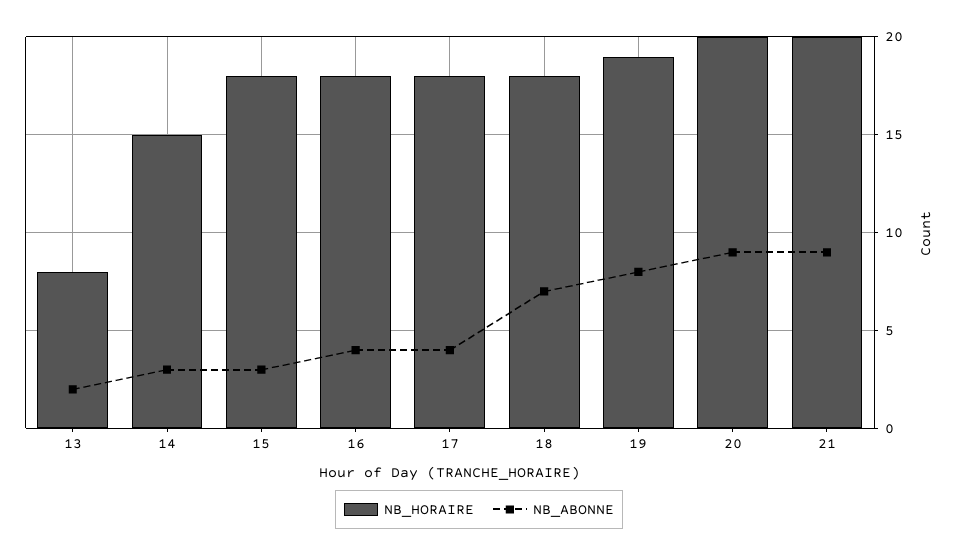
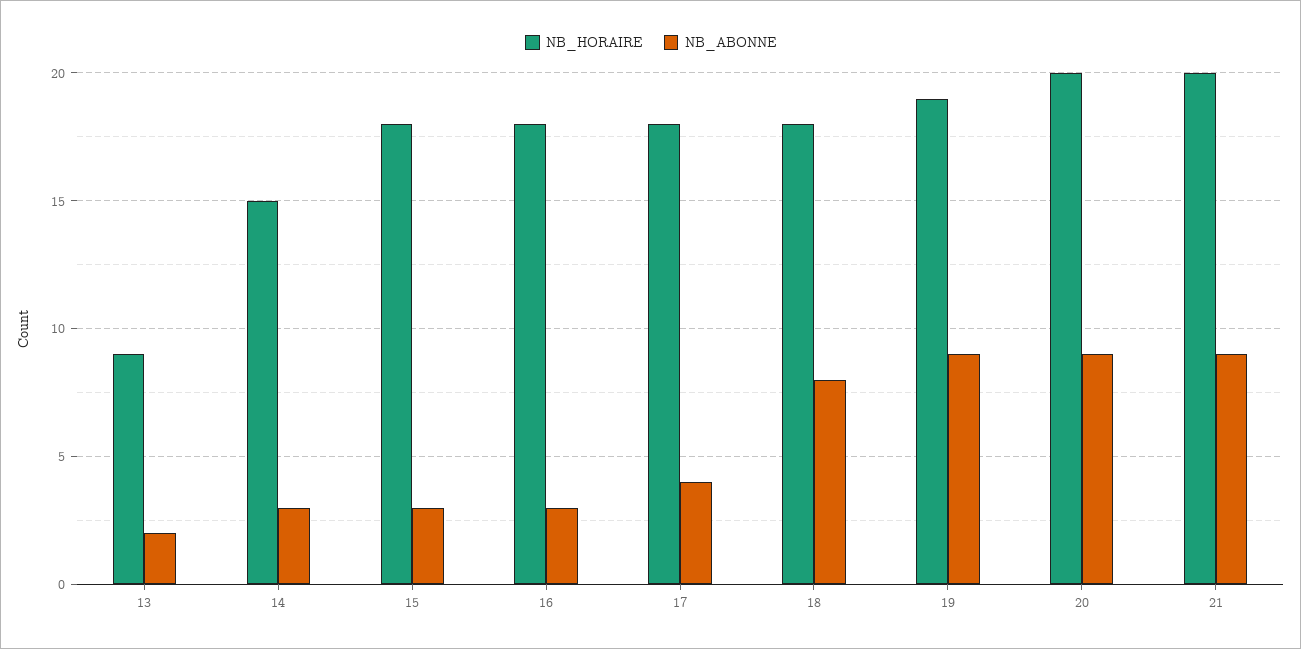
NB_HORAIRE, 13: 8 -> 9
NB_ABONNE, 16: 4 -> 3
NB_ABONNE, 18: 7 -> 8
NB_ABONNE, 19: 8 -> 9

